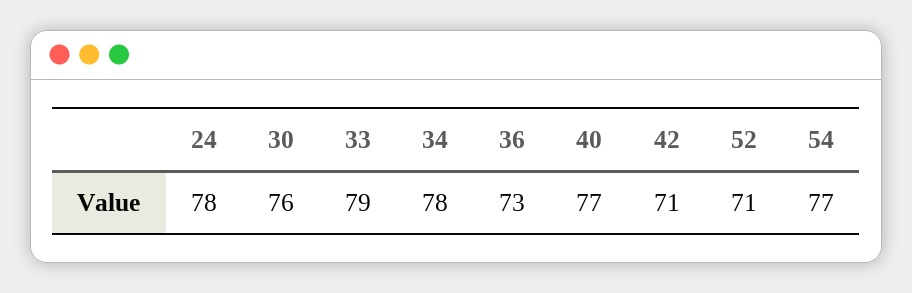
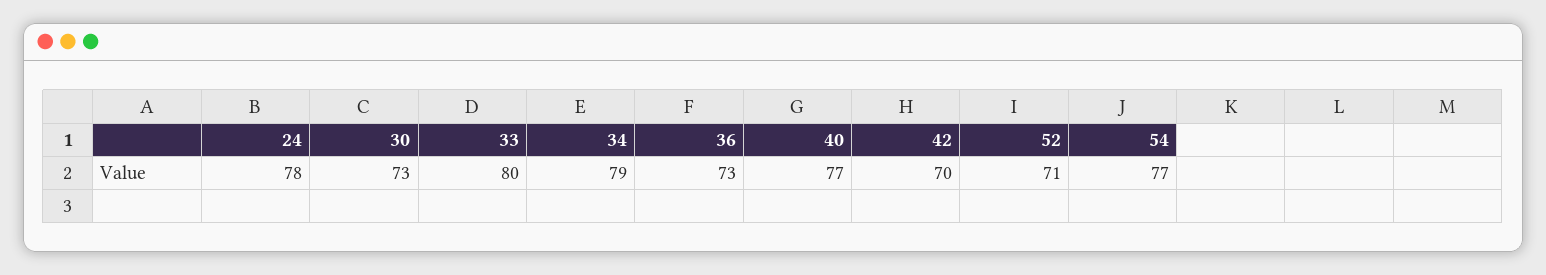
30: 76 -> 73
33: 79 -> 80
34: 78 -> 79
42: 71 -> 70

